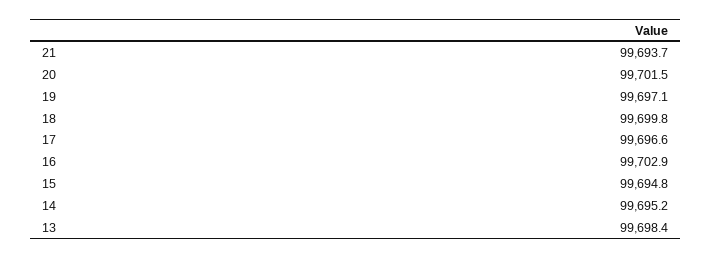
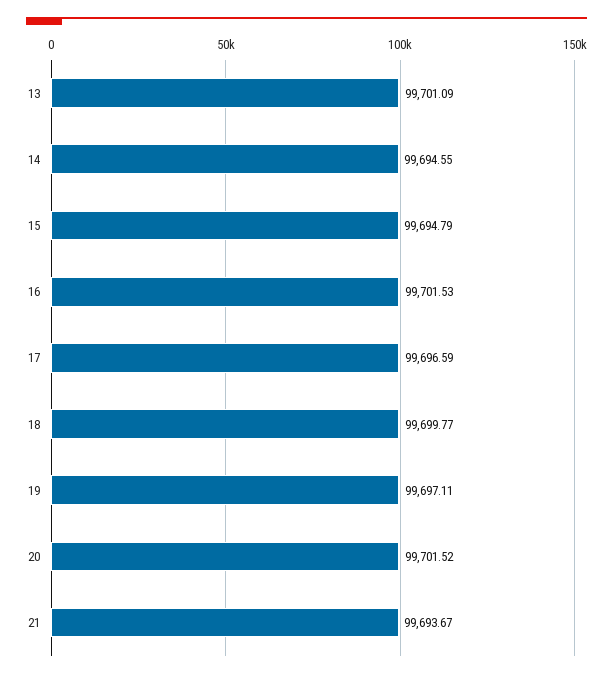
16: 99702.9 -> 99701.53
14: 99695.2 -> 99694.55
13: 99698.4 -> 99701.09

